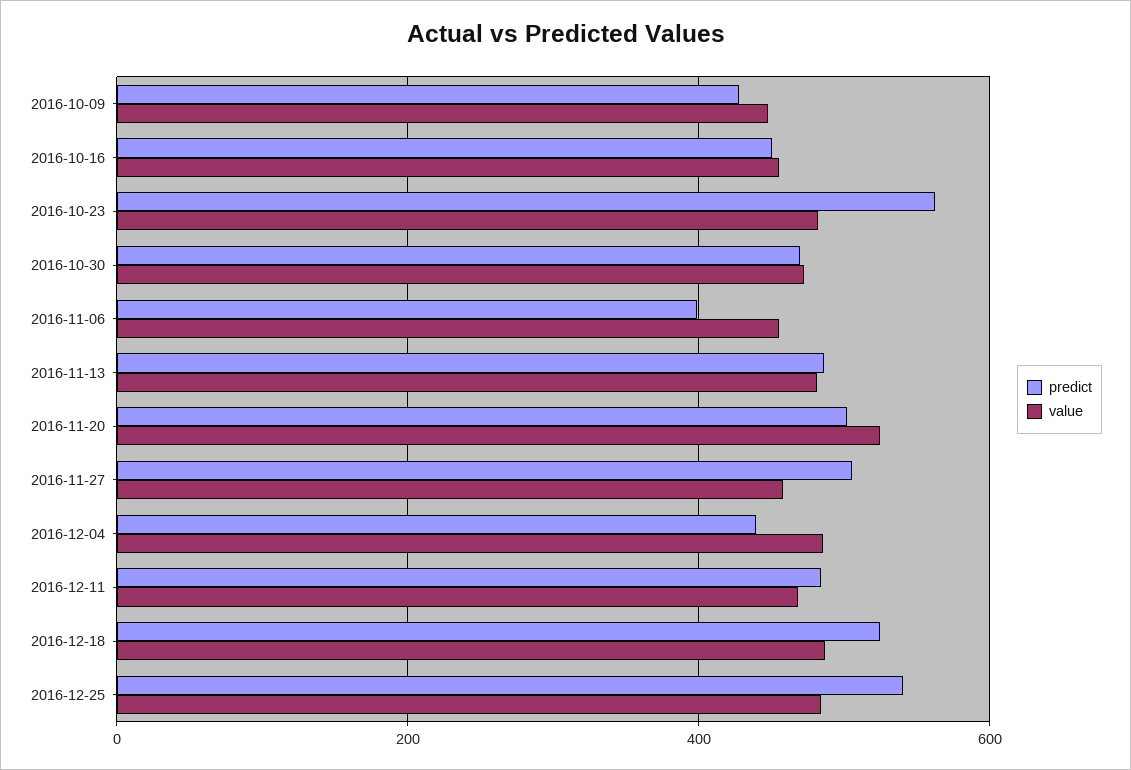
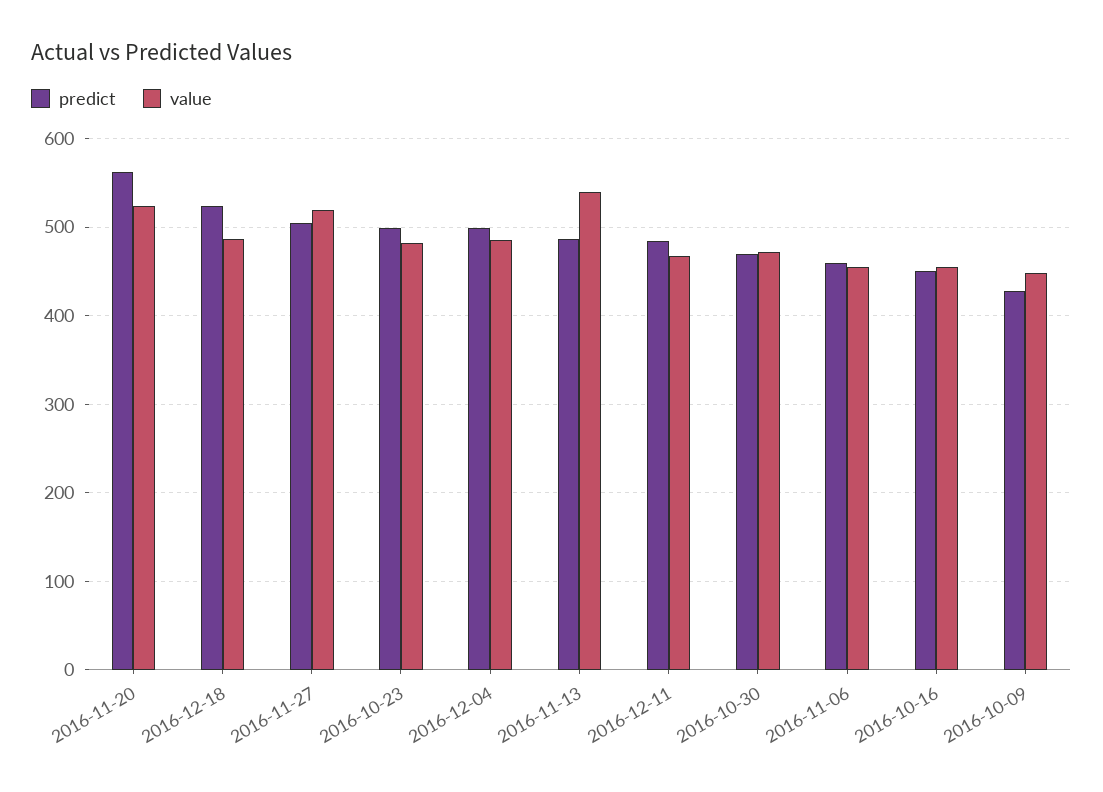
predict, 2016-10-23: 560 -> 500
predict, 2016-11-06: 400 -> 460
value, 2016-11-13: 480 -> 540
predict, 2016-11-20: 500 -> 560
value, 2016-11-27: 460 -> 520
predict, 2016-12-04: 440 -> 500
predict, 2016-12-25: 540 -> none
value, 2016-12-25: 480 -> none

